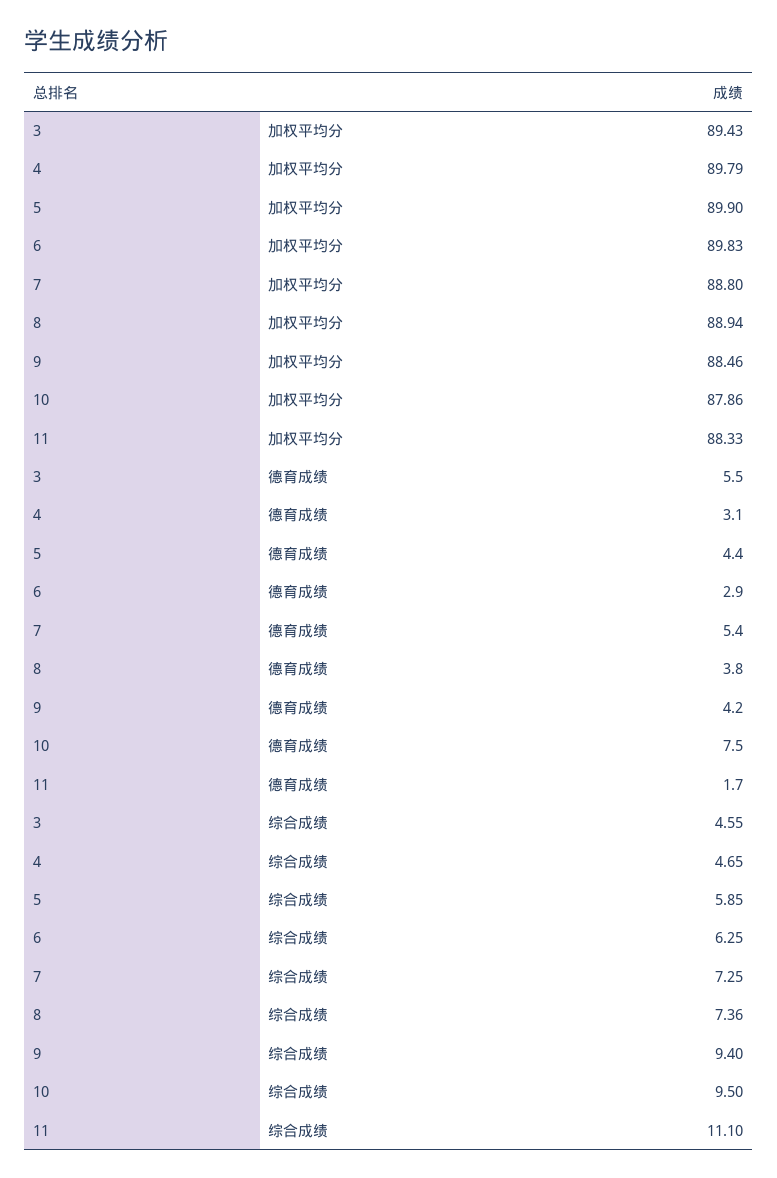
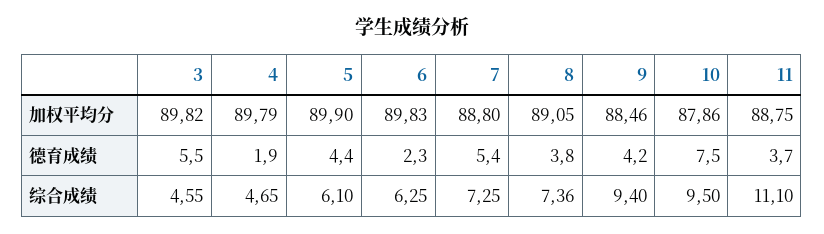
3, 加权平均分: 89.43 -> 89.82
8, 加权平均分: 88.94 -> 89.05
11, 加权平均分: 88.33 -> 88.75
4, 德育成绩: 3.1 -> 1.9
6, 德育成绩: 2.9 -> 2.3
11, 德育成绩: 1.7 -> 3.7
5, 综合成绩: 5.85 -> 6.1

